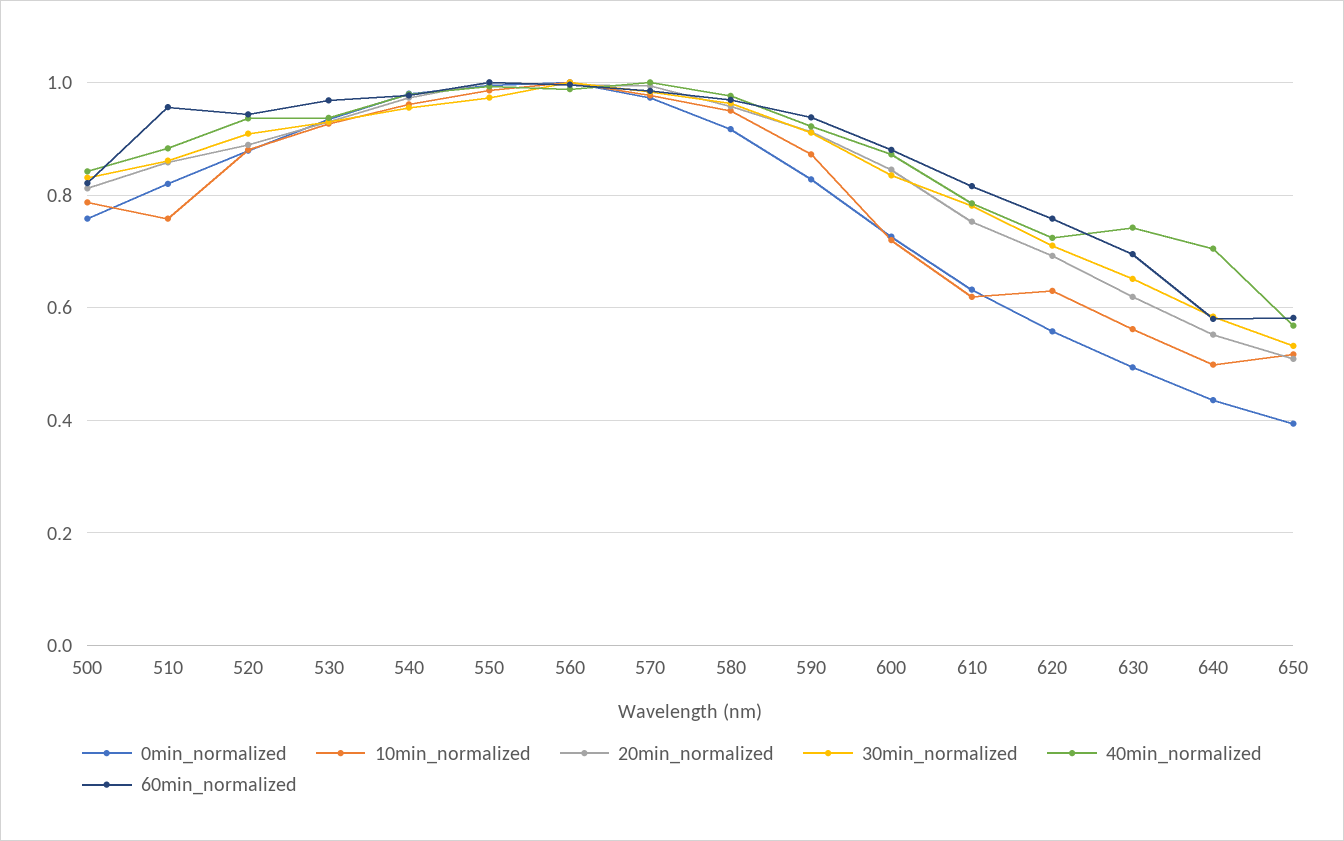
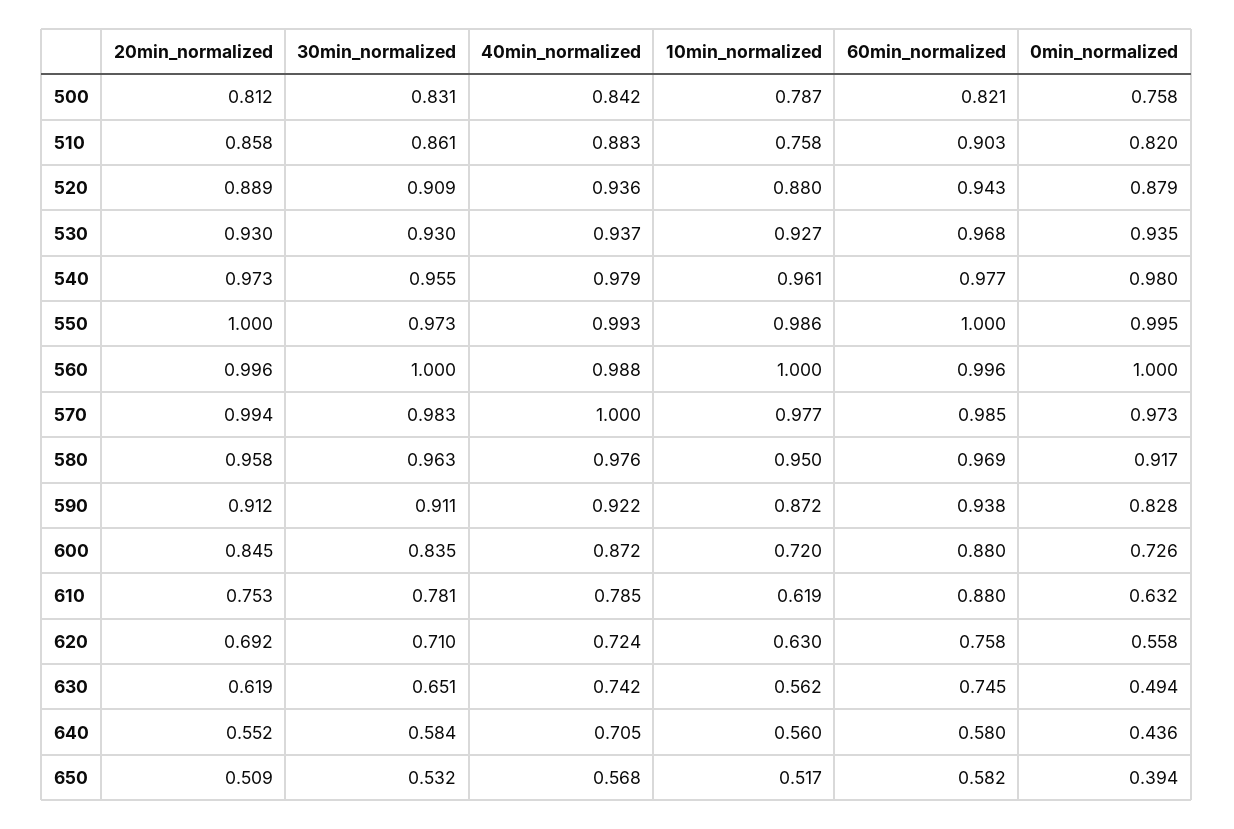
60min_normalized, 510: 0.96 -> 0.903
60min_normalized, 610: 0.82 -> 0.88
60min_normalized, 630: 0.7 -> 0.745
10min_normalized, 640: 0.5 -> 0.56

